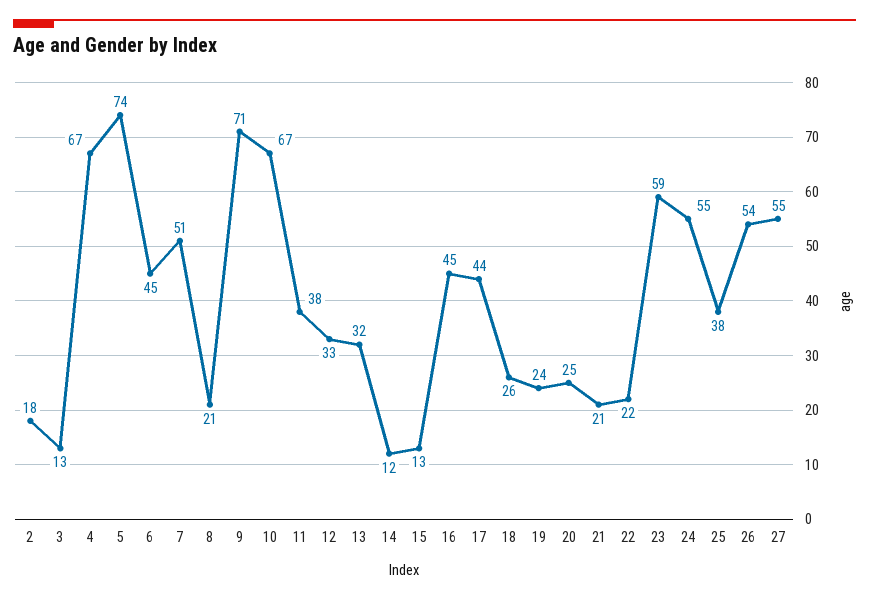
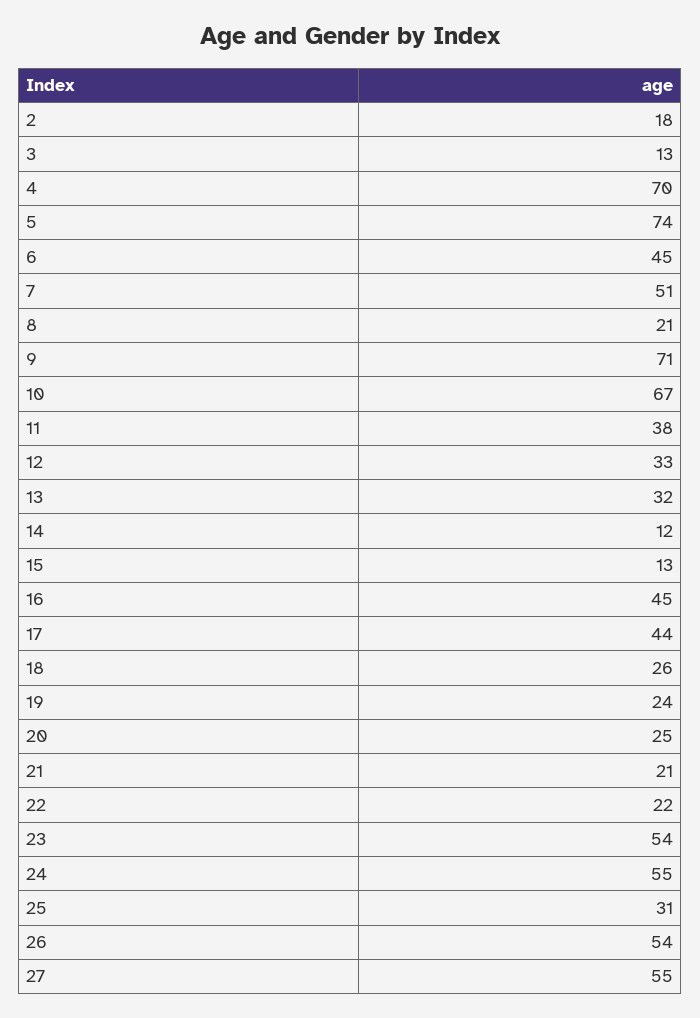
4: 67 -> 70
23: 59 -> 54
25: 38 -> 31

